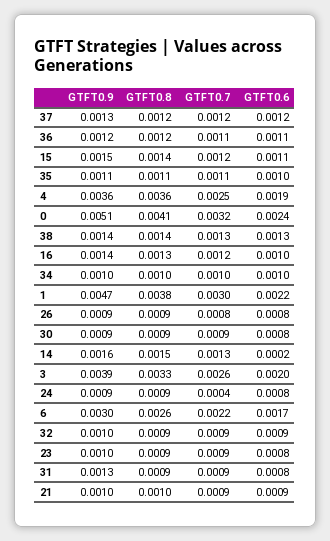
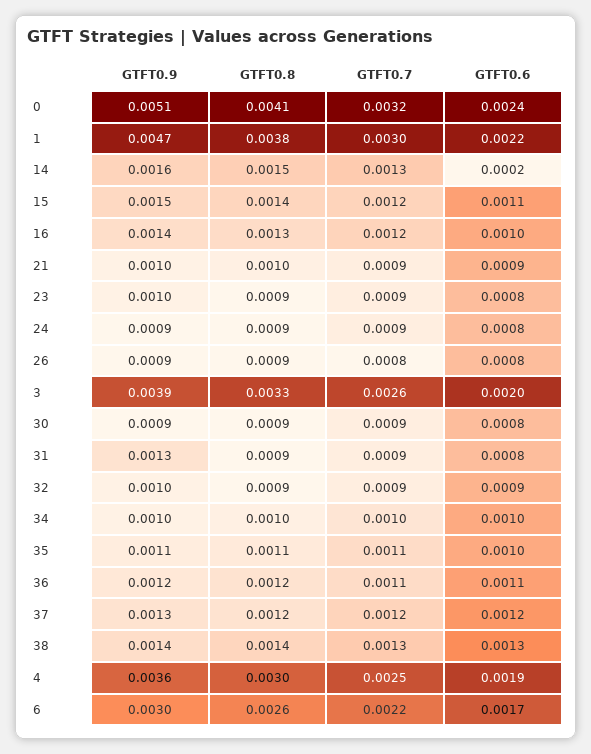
GTFT0.8, 4: 0.0036 -> 0.003
GTFT0.7, 24: 0.0004 -> 0.0009

